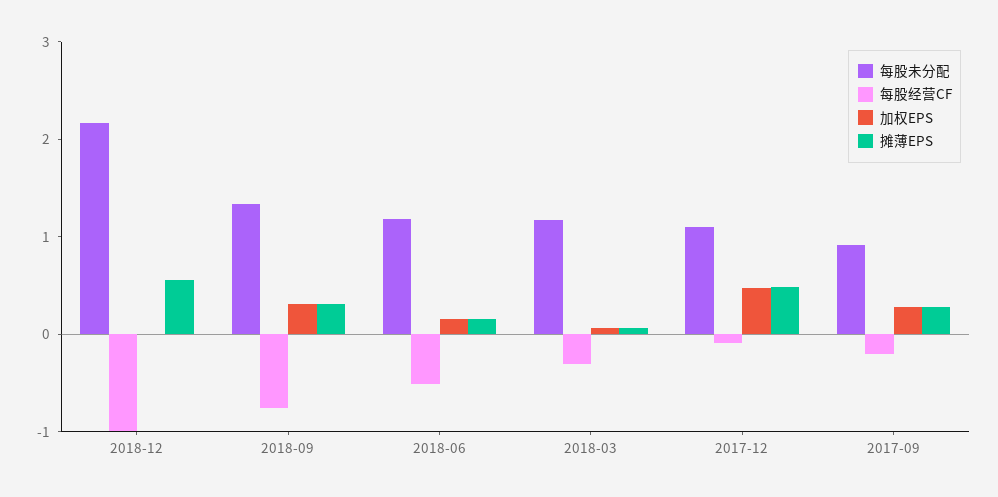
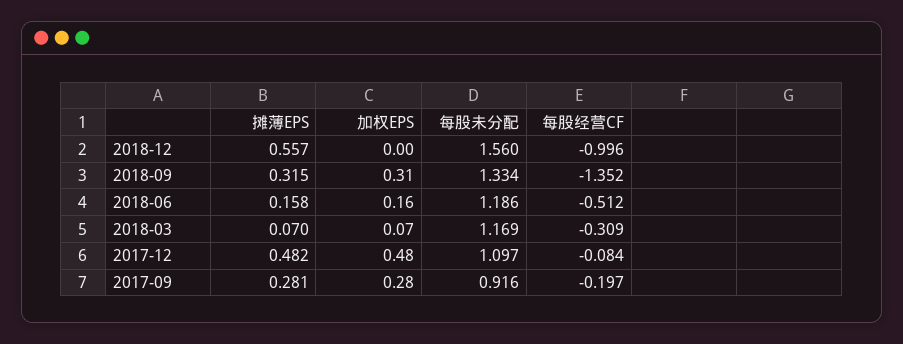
每股未分配, 2018-12: 2.2 -> 1.56
每股经营CF, 2018-09: -0.8 -> -1.352

